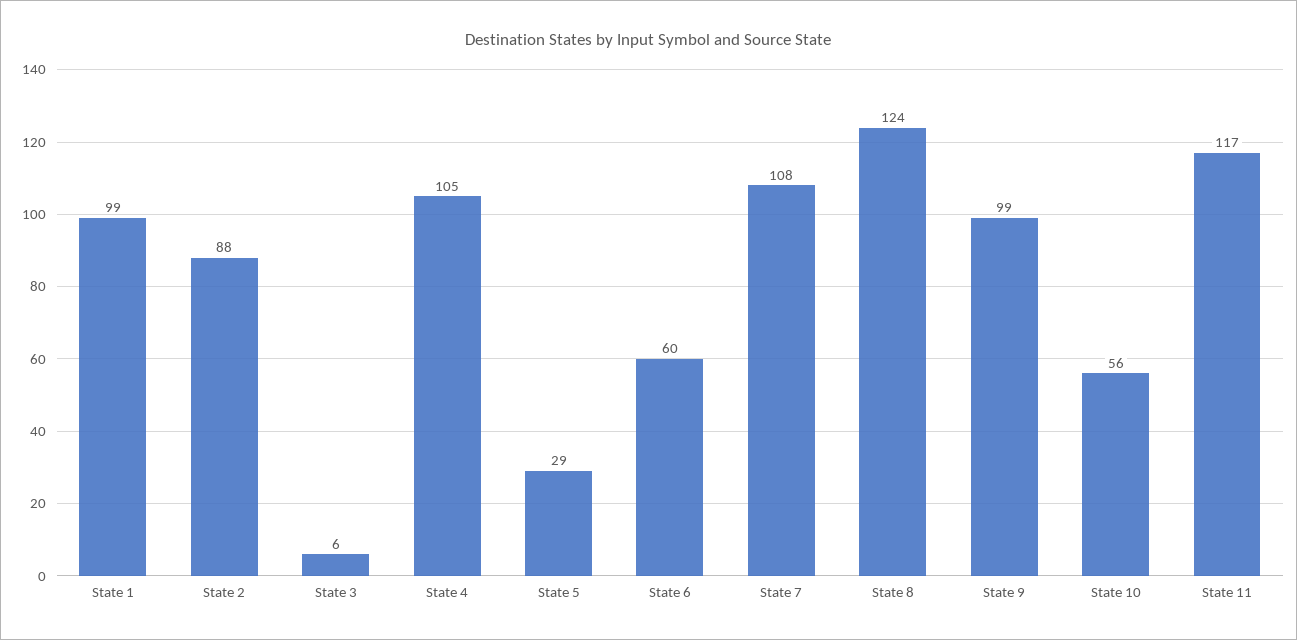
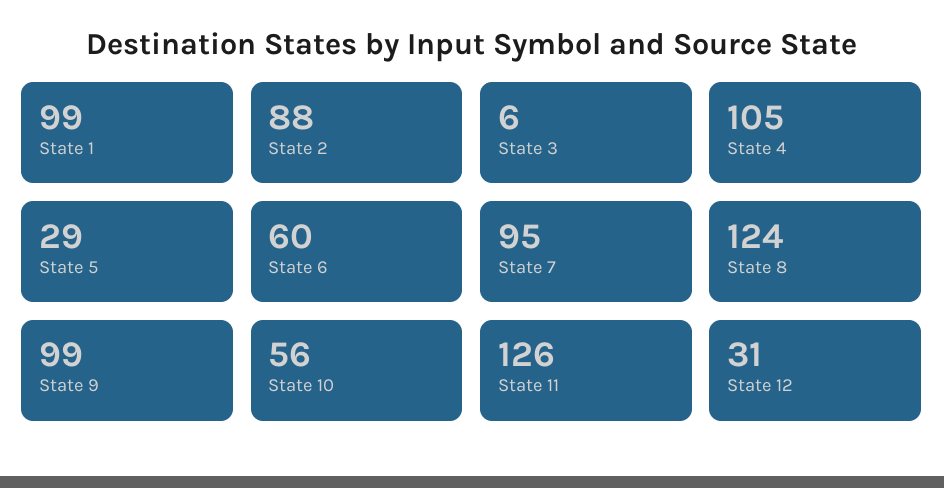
State 7: 108 -> 95
State 11: 117 -> 126
State 12: none -> 31

